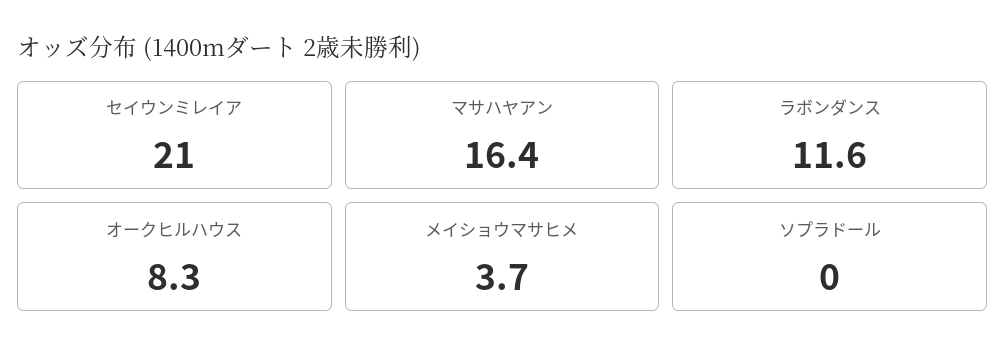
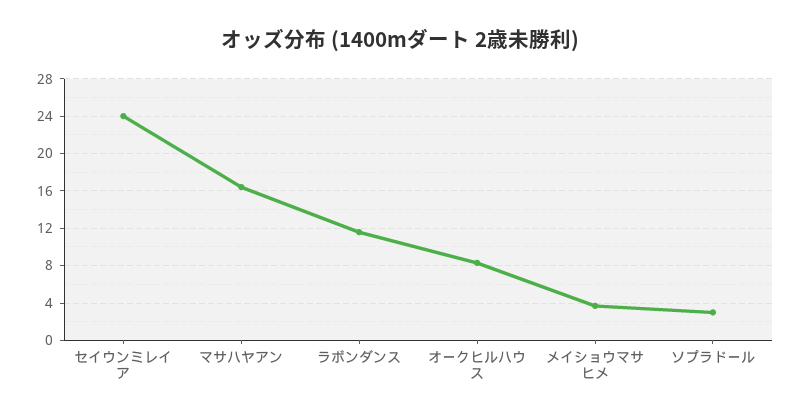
セイウンミレイア: 21 -> 24
ソプラドール: 0 -> 3

